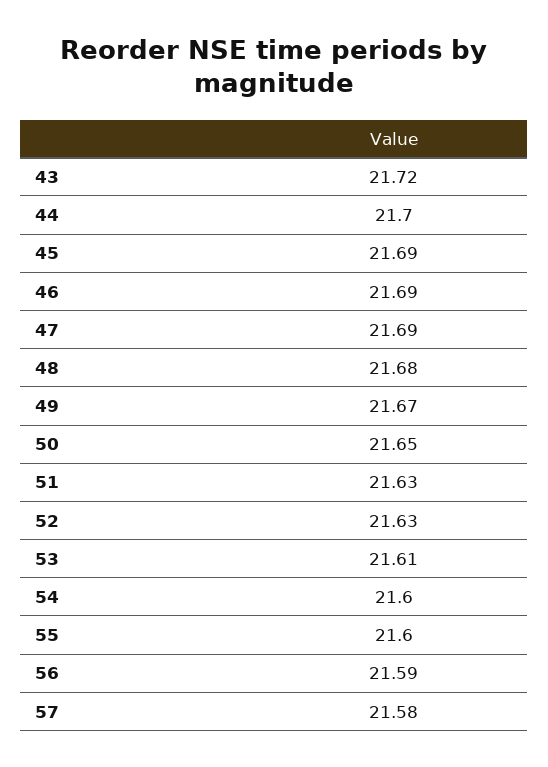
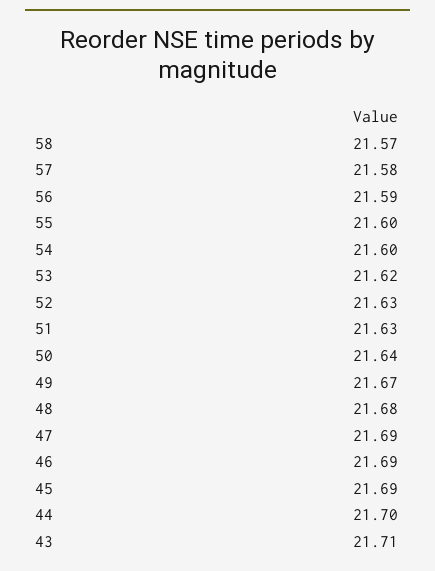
43: 21.72 -> 21.71
50: 21.65 -> 21.64
53: 21.61 -> 21.62
58: none -> 21.57

